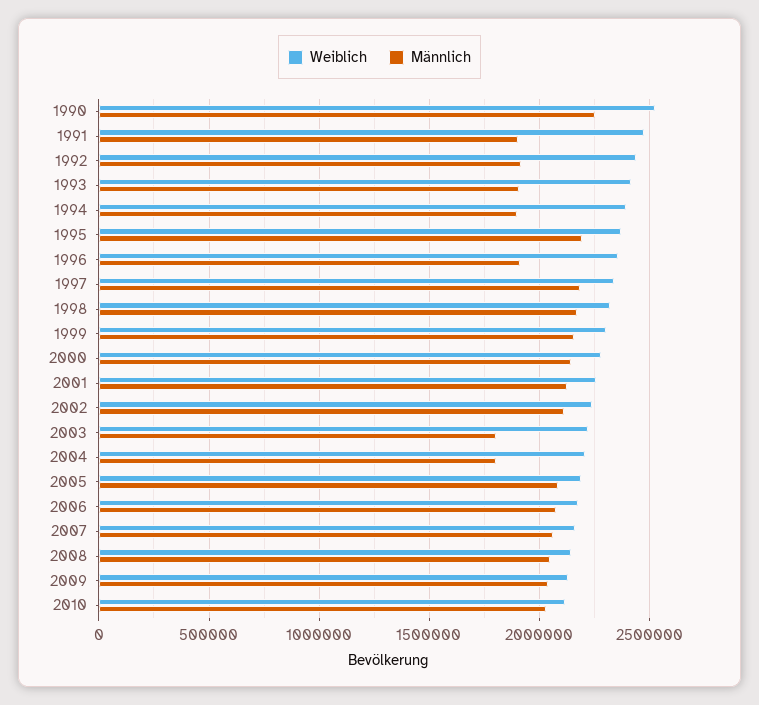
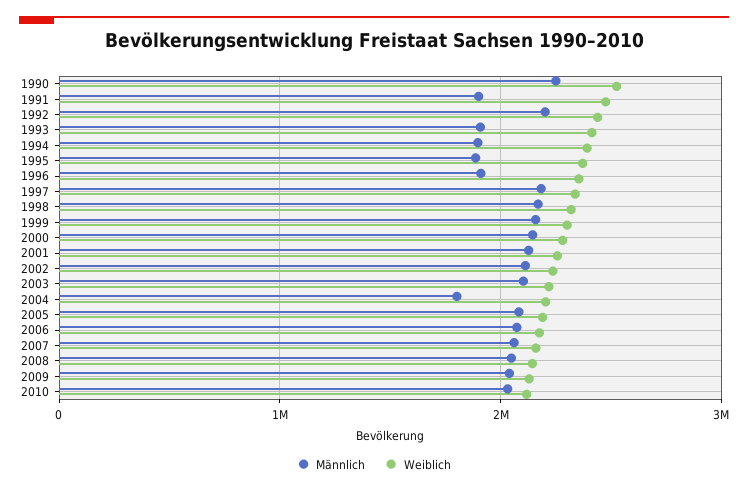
Männlich, 1992: 1900000 -> 2200000
Männlich, 1995: 2200000 -> 1900000
Männlich, 2003: 1800000 -> 2100000

